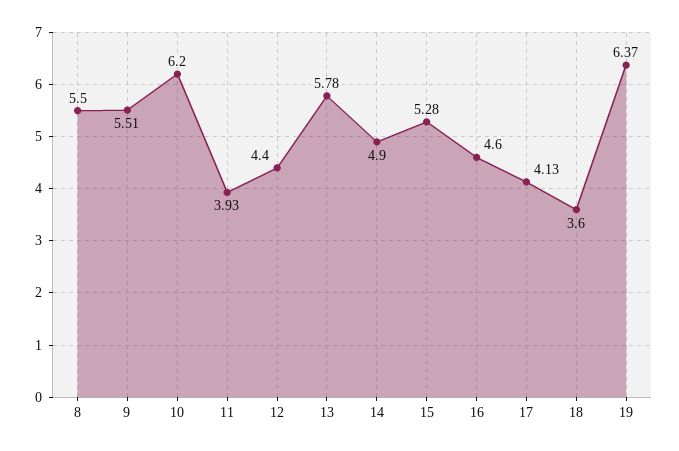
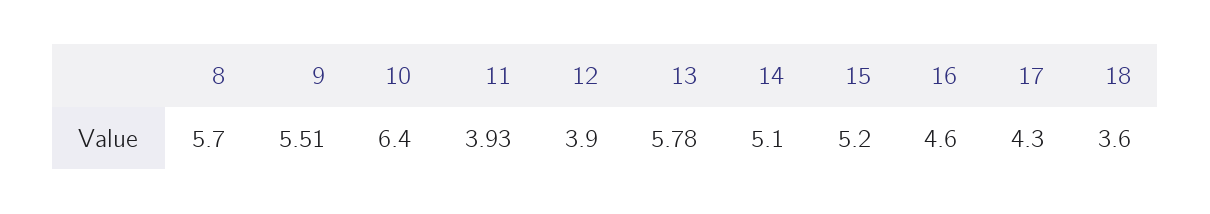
8: 5.5 -> 5.7
10: 6.2 -> 6.4
12: 4.4 -> 3.9
14: 4.9 -> 5.1
15: 5.28 -> 5.2
17: 4.13 -> 4.3
19: 6.37 -> none

